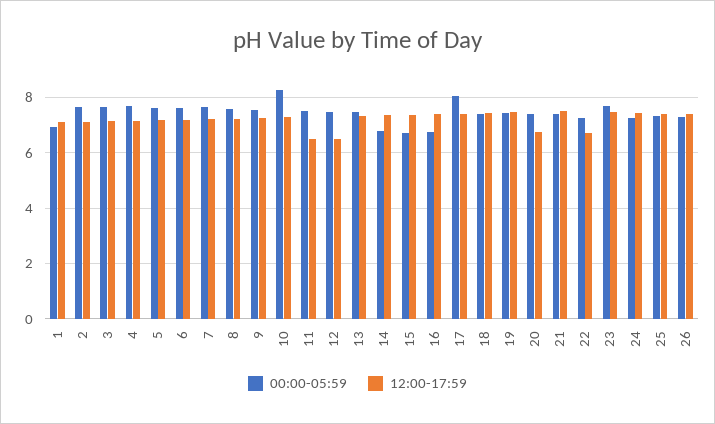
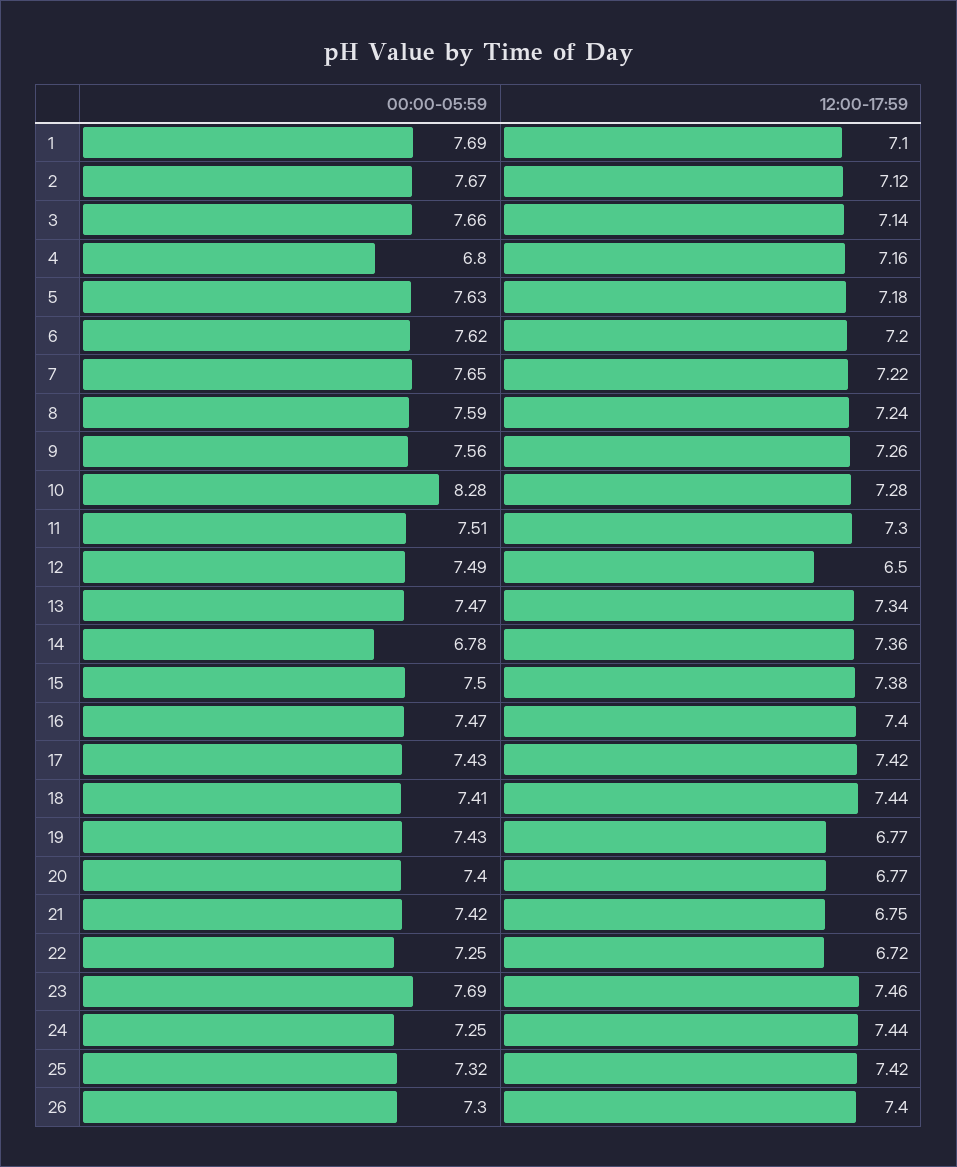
00:00-05:59, 1: 7 -> 7.69
00:00-05:59, 4: 7.75 -> 6.8
12:00-17:59, 11: 6.5 -> 7.3
00:00-05:59, 15: 6.75 -> 7.5
00:00-05:59, 16: 6.75 -> 7.47
00:00-05:59, 17: 8 -> 7.43
12:00-17:59, 19: 7.5 -> 6.77
12:00-17:59, 21: 7.5 -> 6.75

